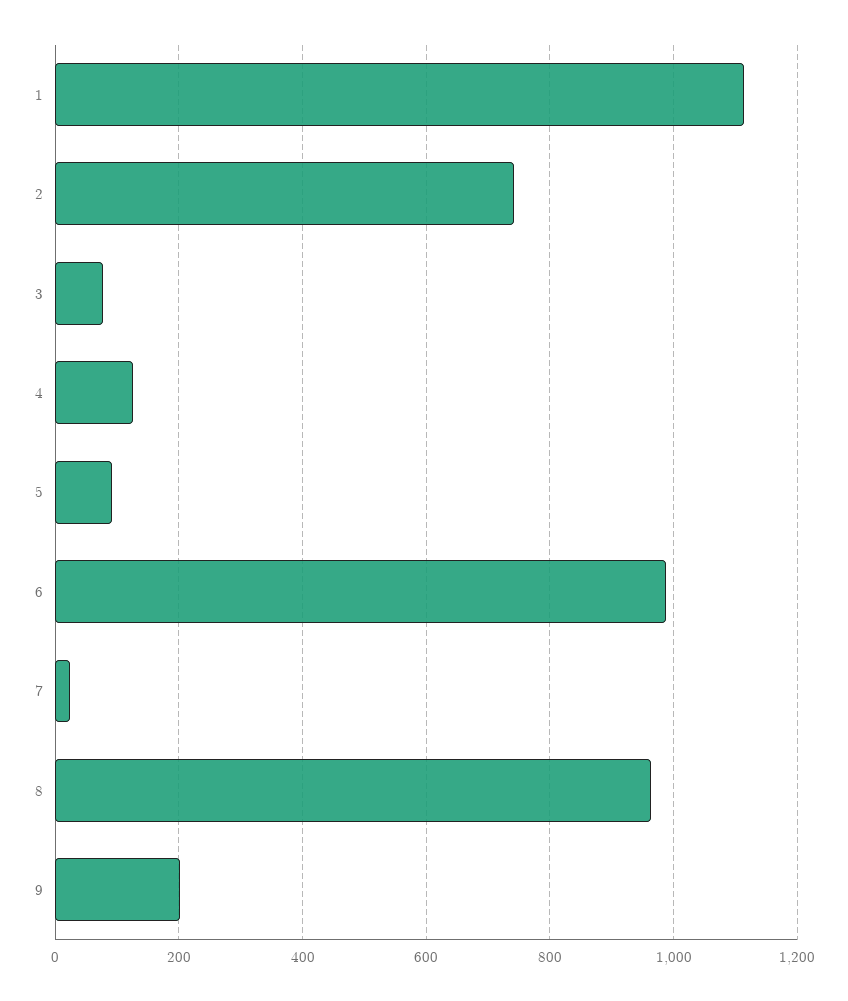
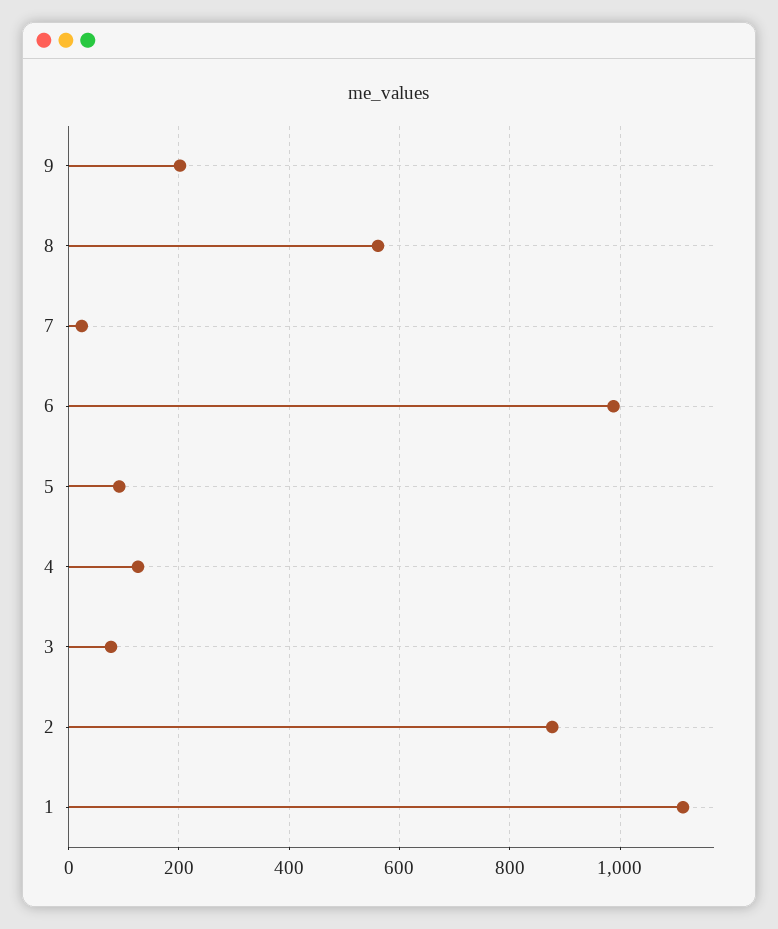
2: 740 -> 880
8: 960 -> 560

